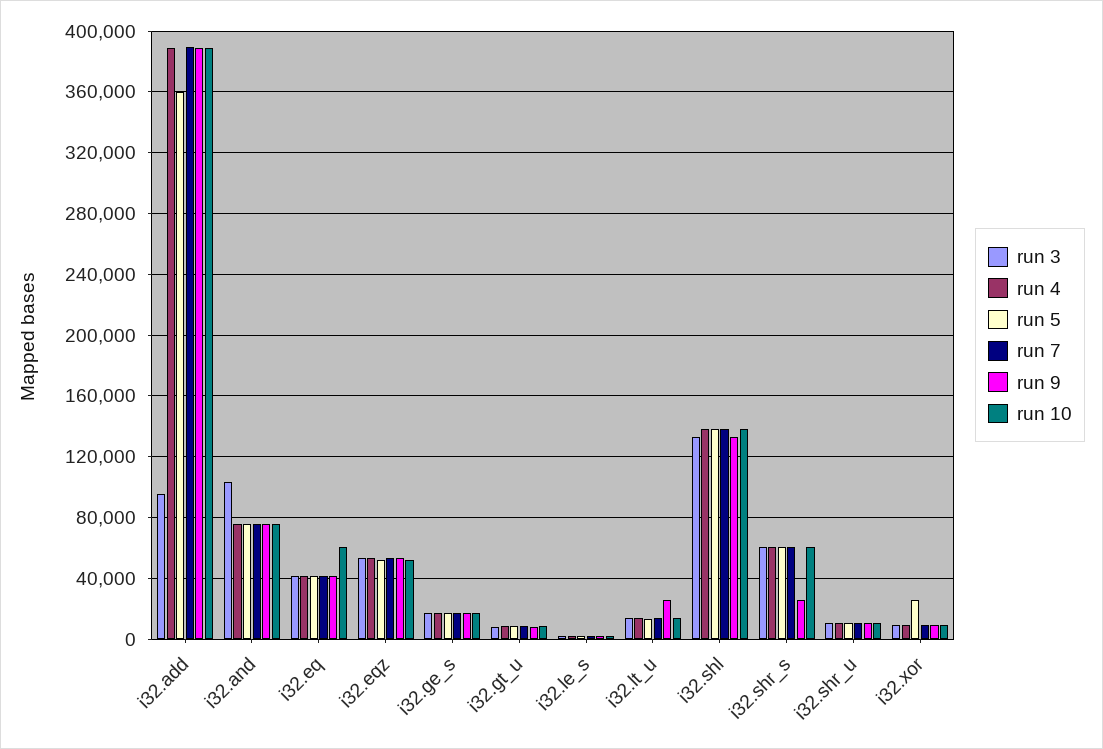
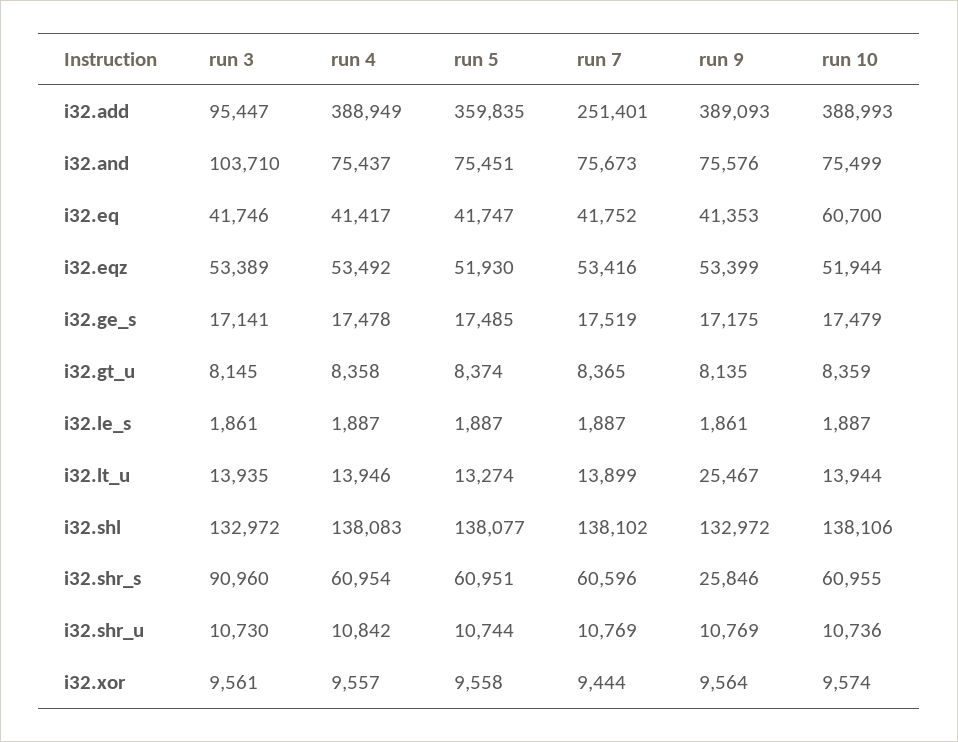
run 7, i32.add: 390000 -> 251401
run 3, i32.shr_s: 60000 -> 90960
run 5, i32.xor: 25000 -> 9558

